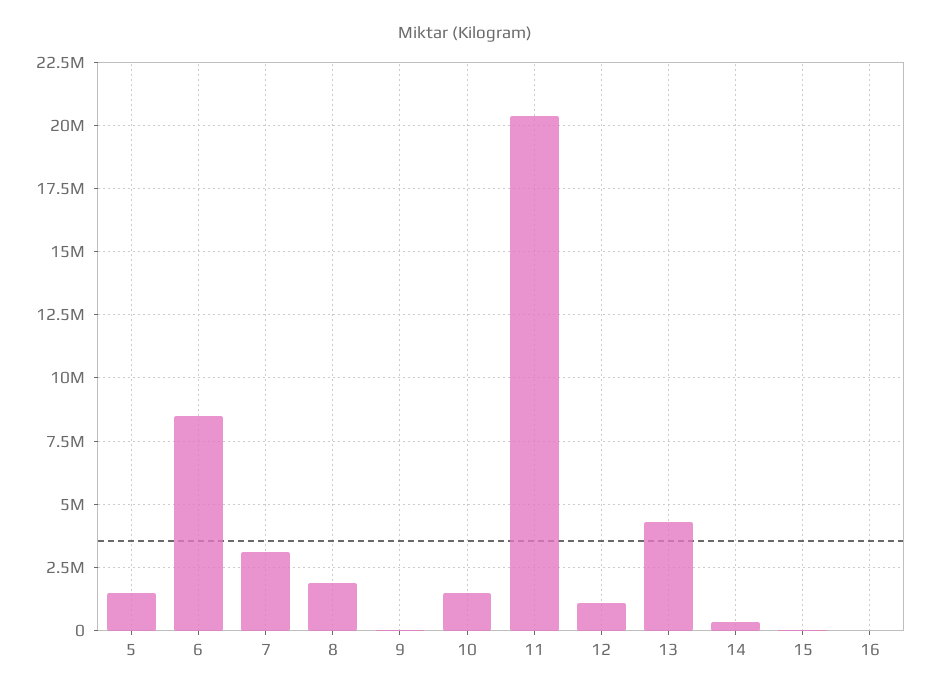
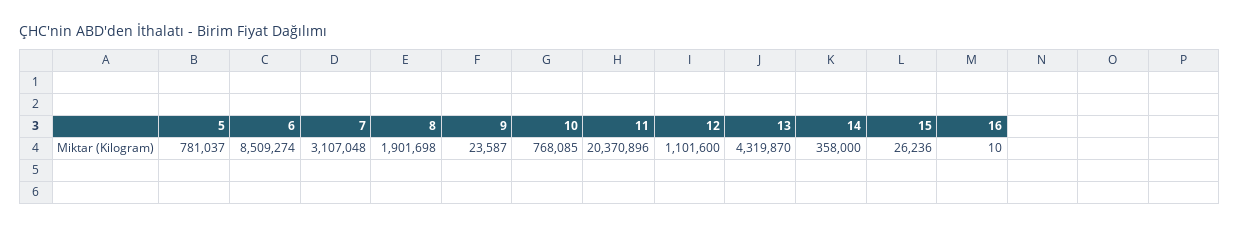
5: 1500000 -> 781037
10: 1500000 -> 768085

